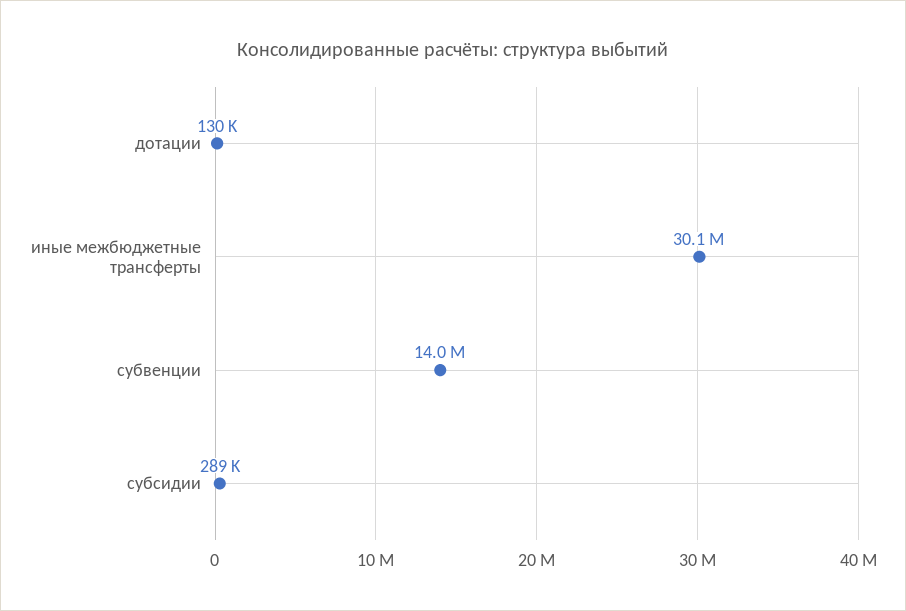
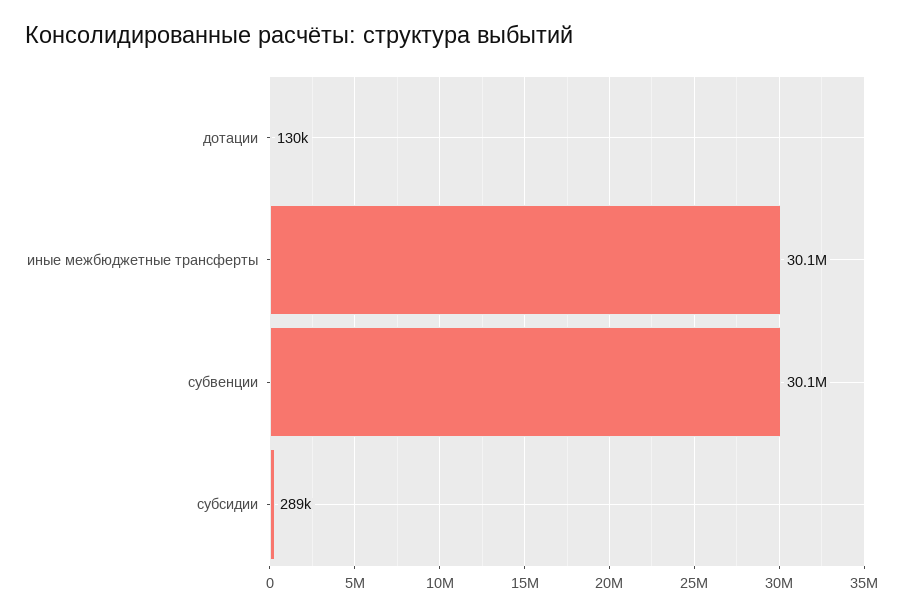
субвенции: 14000000 -> 30100000

